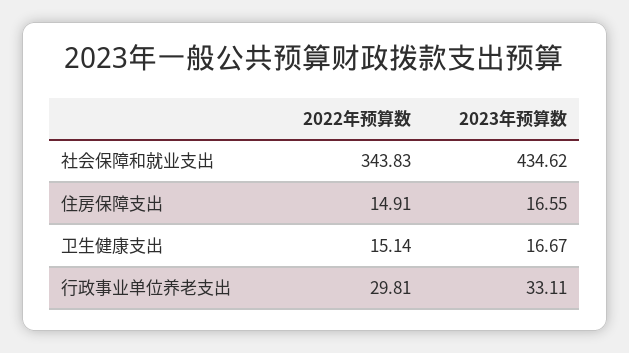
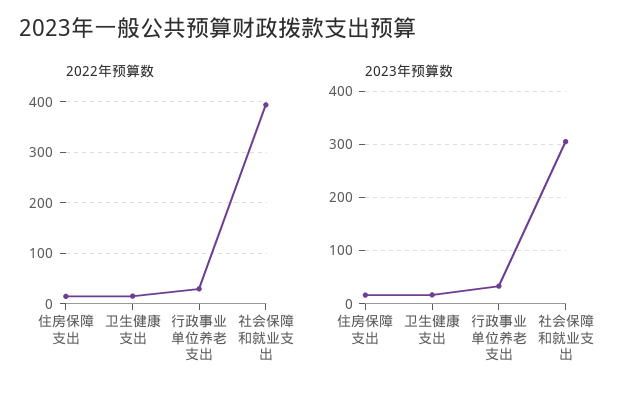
2022年预算数, 社会保障和就业支出: 343.83 -> 400
2023年预算数, 社会保障和就业支出: 434.62 -> 300

